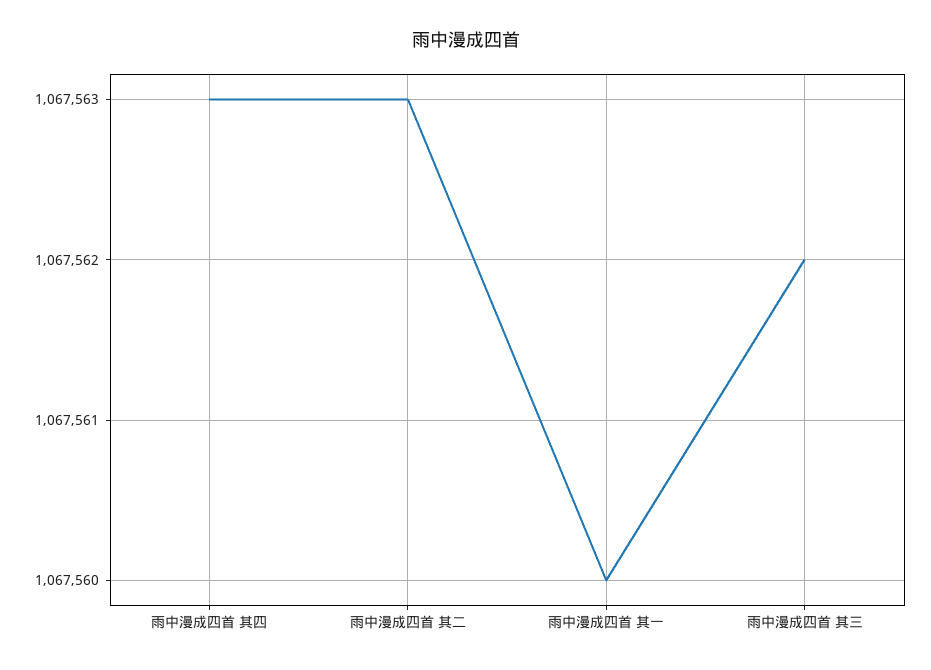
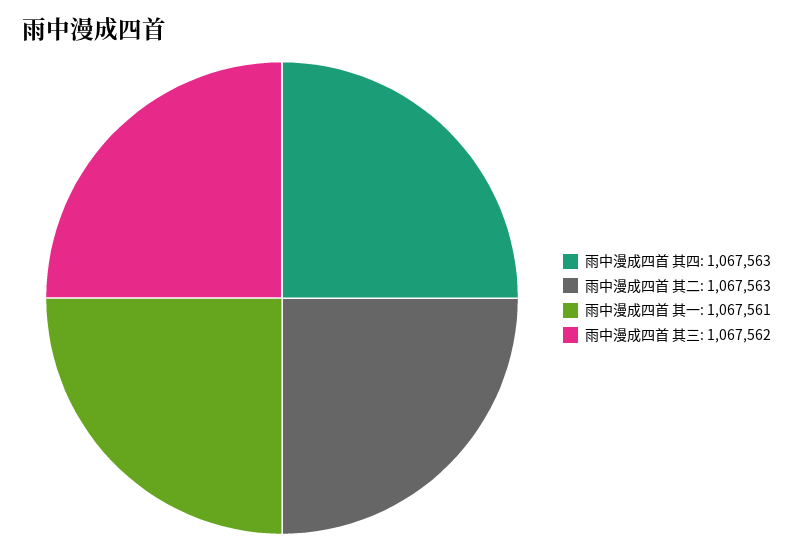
雨中漫成四首 其一: 1067560 -> 1067561

